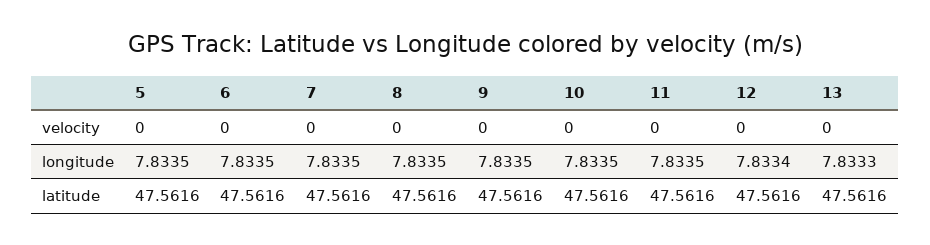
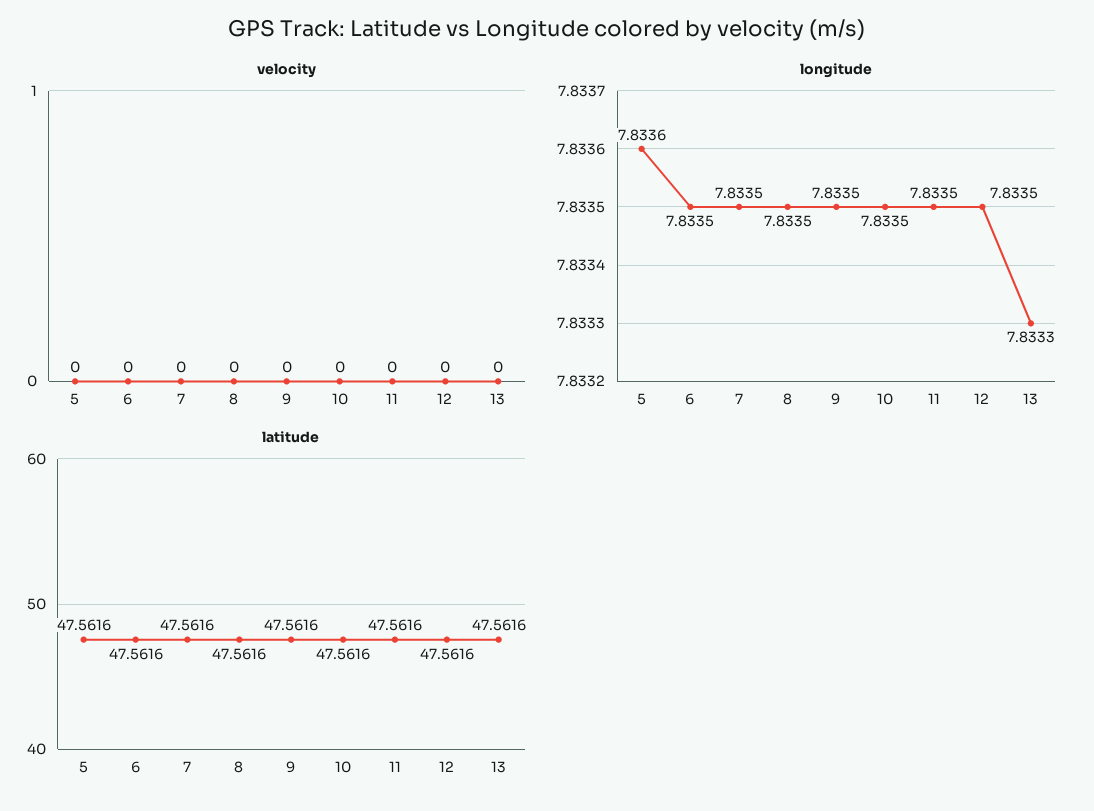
longitude, 5: 7.8335 -> 7.8336
longitude, 12: 7.8334 -> 7.8335

